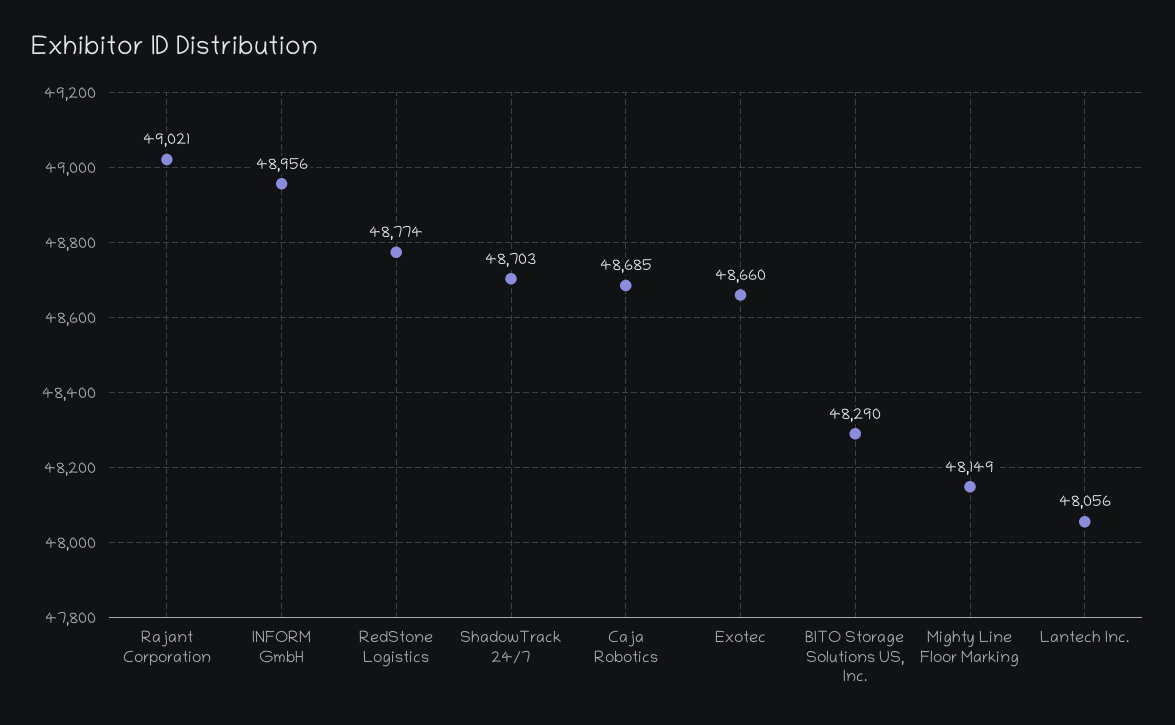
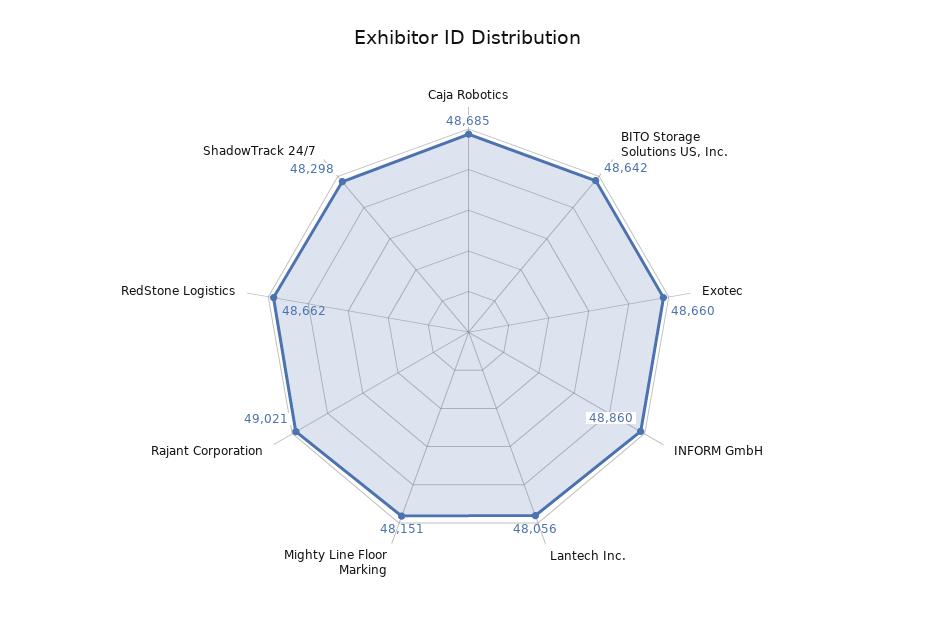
INFORM GmbH: 48956 -> 48860
RedStone Logistics: 48774 -> 48662
ShadowTrack 24/7: 48703 -> 48298
BITO Storage Solutions US, Inc.: 48290 -> 48642
Mighty Line Floor Marking: 48149 -> 48151

